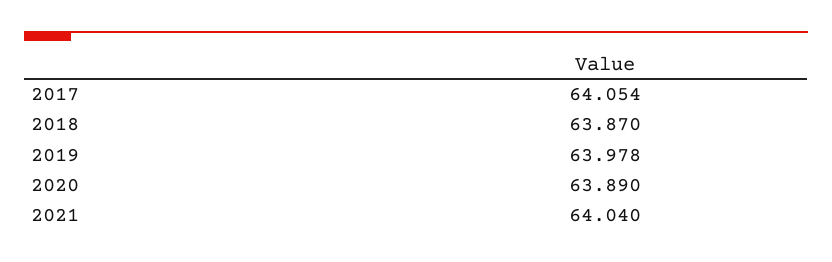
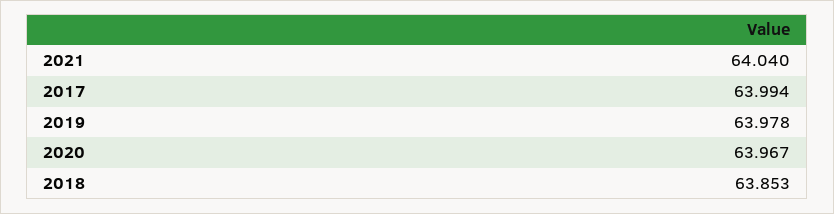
2017: 64.054 -> 63.994
2018: 63.87 -> 63.853
2020: 63.89 -> 63.967

